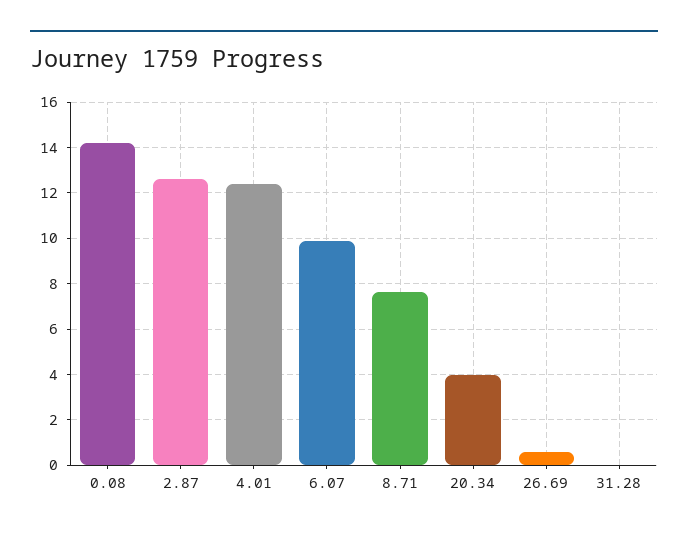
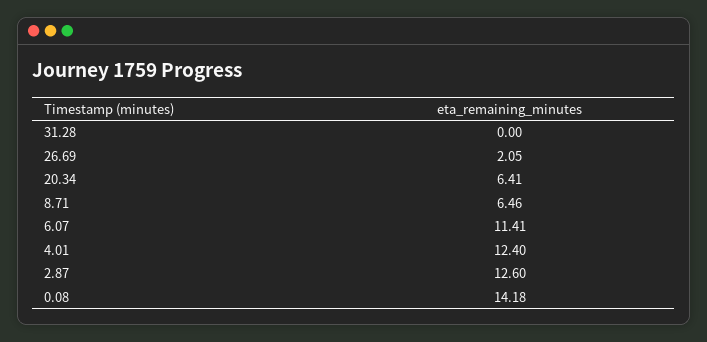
6.07: 10 -> 11.41
8.71: 7.5 -> 6.46
20.34: 4 -> 6.41
26.69: 0.5 -> 2.05

